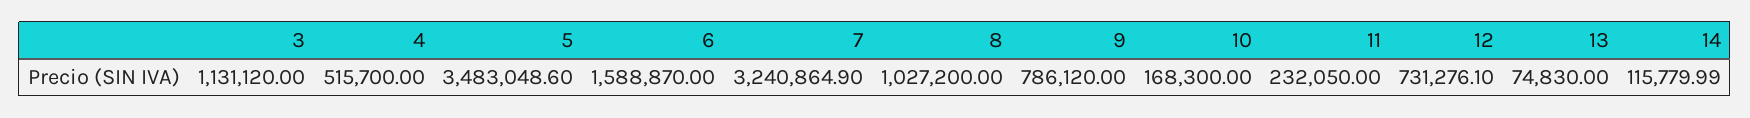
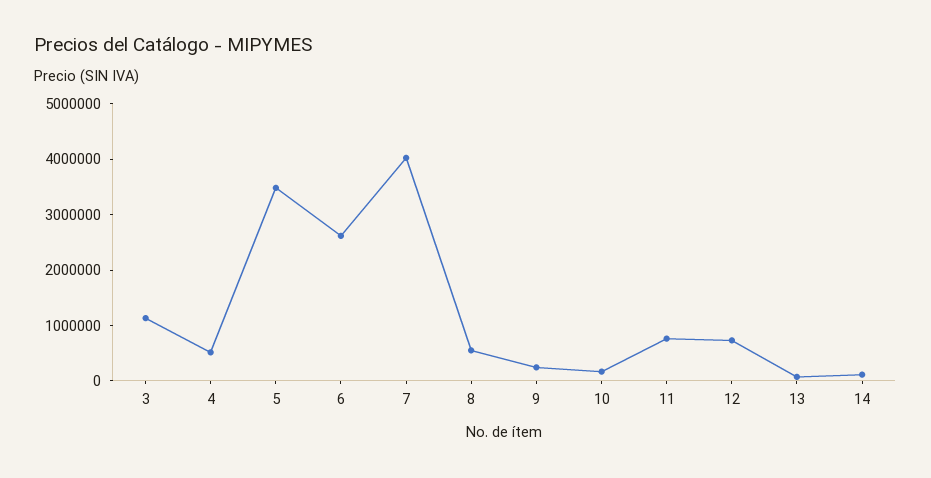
6: 1588870 -> 2600000
7: 3240864.9 -> 4000000
8: 1027200 -> 600000
9: 786120 -> 200000
11: 232050 -> 800000

